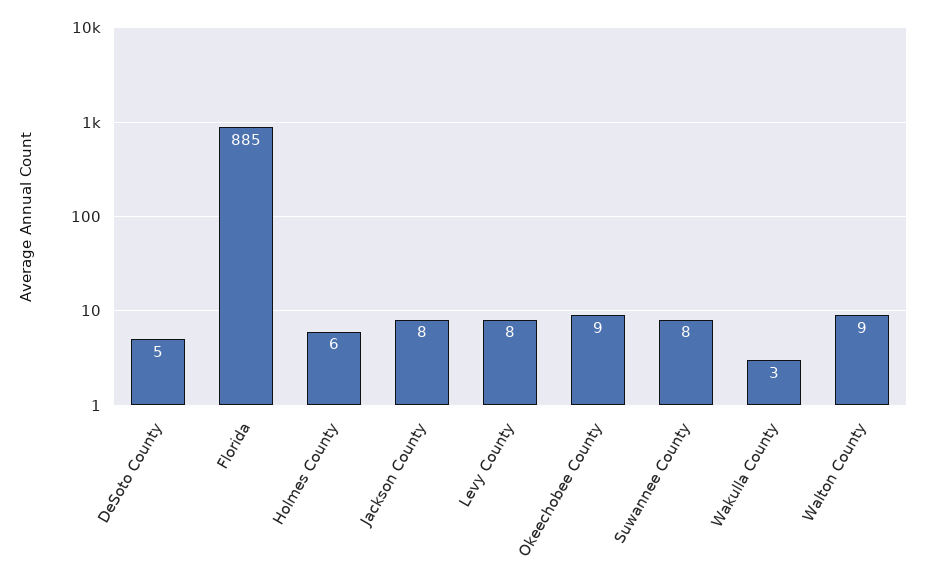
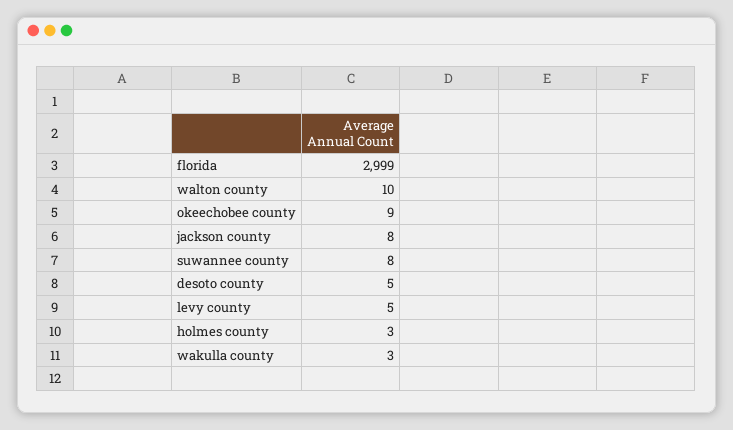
Florida: 885 -> 2999
Holmes County: 6 -> 3
Levy County: 8 -> 5
Walton County: 9 -> 10

